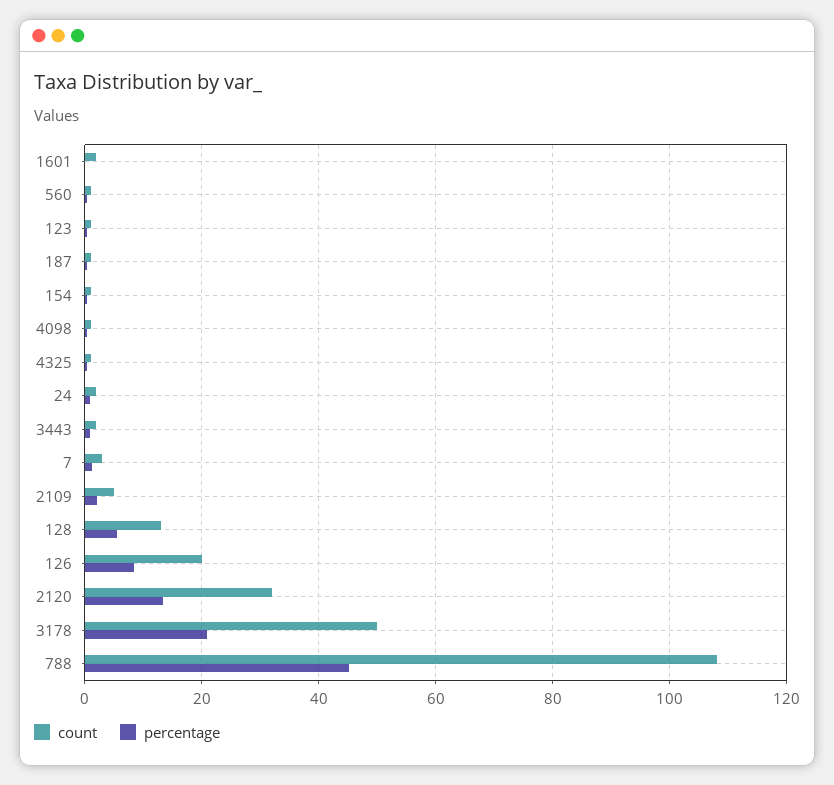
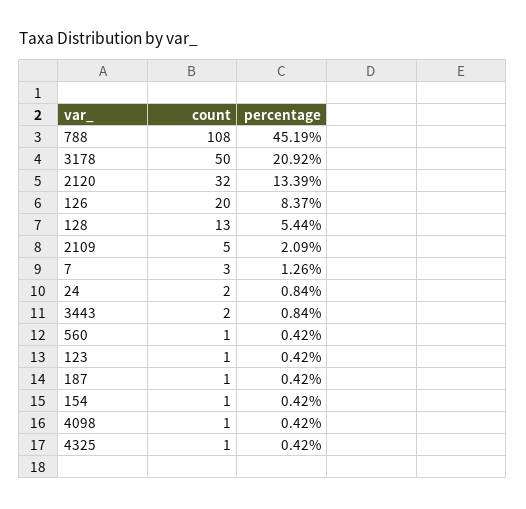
count, 1601: 2 -> none
percentage, 1601: 0 -> none

